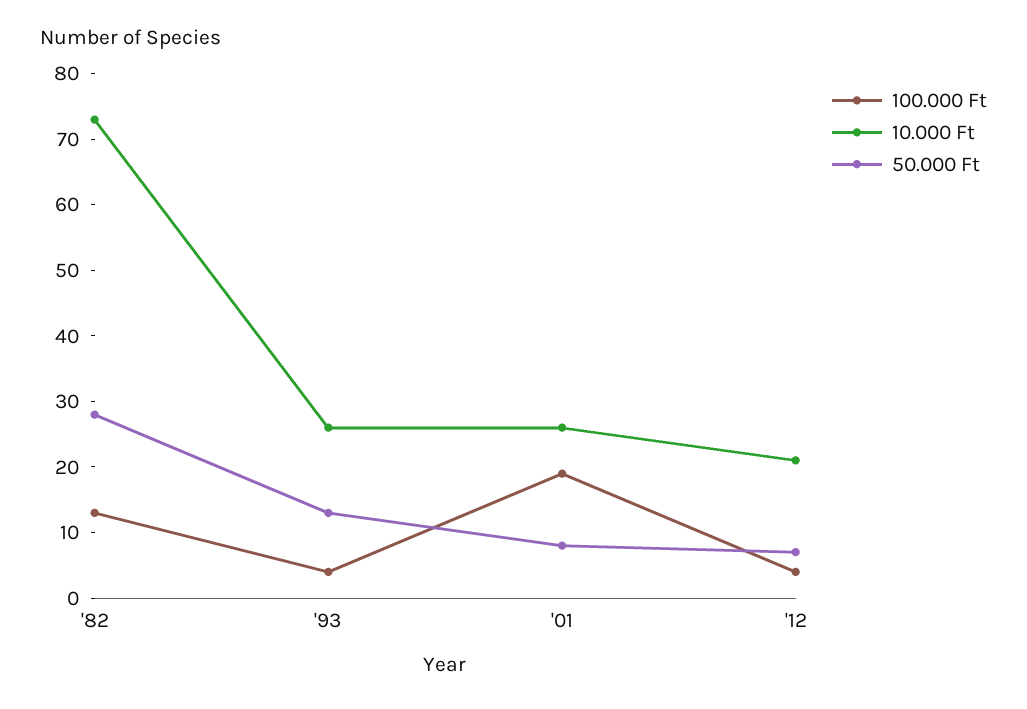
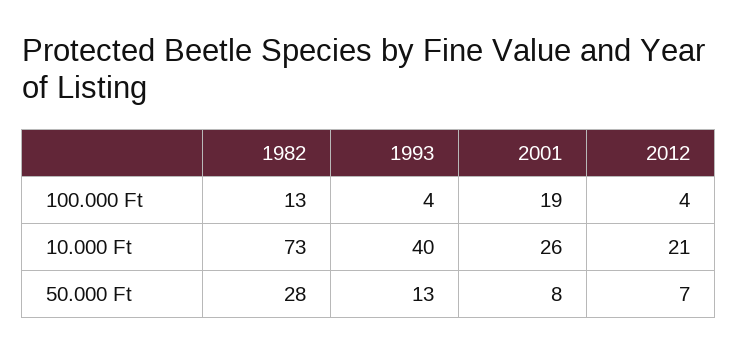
10.000 Ft, '93: 25 -> 40

